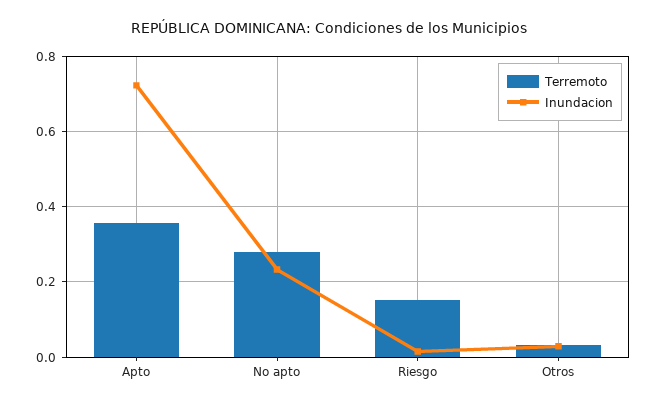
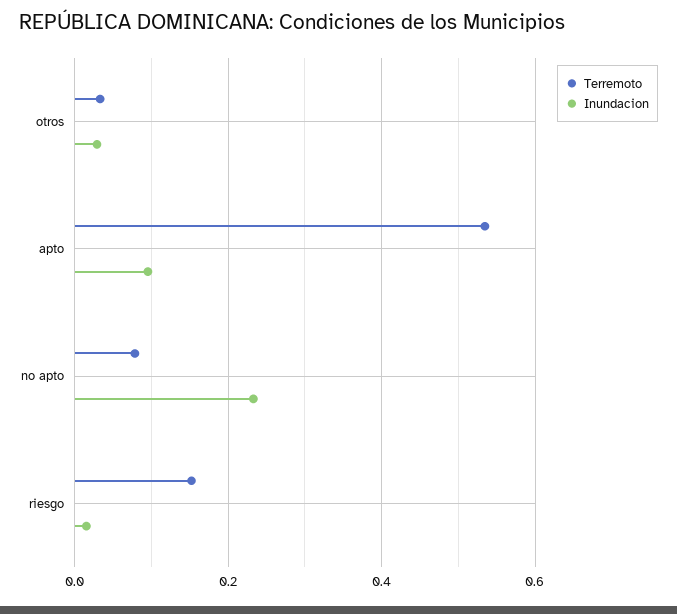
Terremoto, Apto: 0.36 -> 0.54
Inundacion, Apto: 0.72 -> 0.1
Terremoto, No apto: 0.28 -> 0.08

